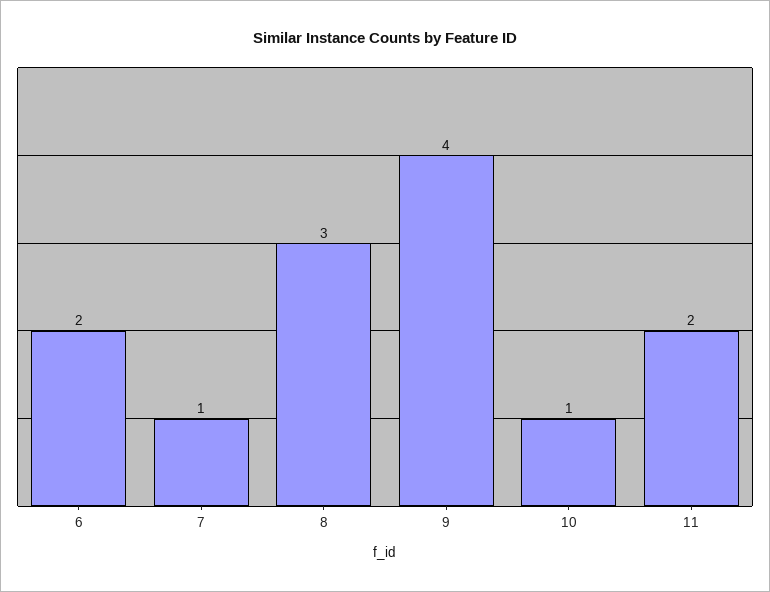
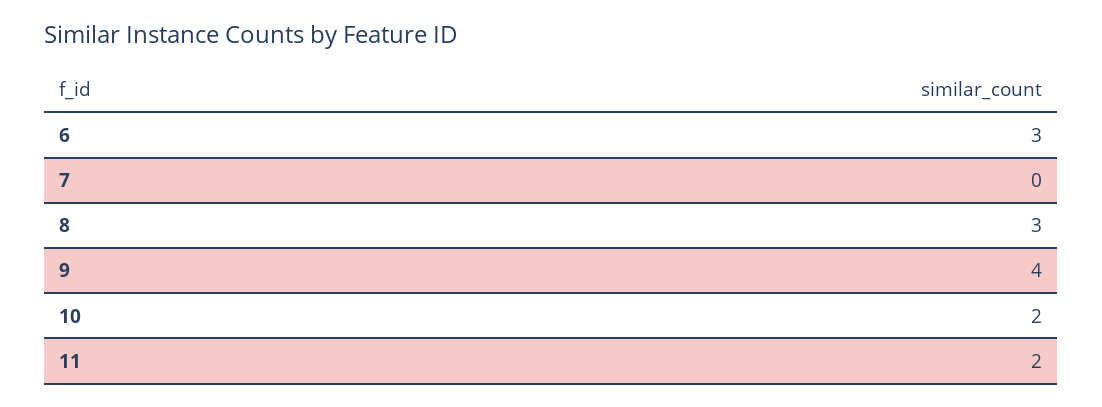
6: 2 -> 3
7: 1 -> 0
10: 1 -> 2

